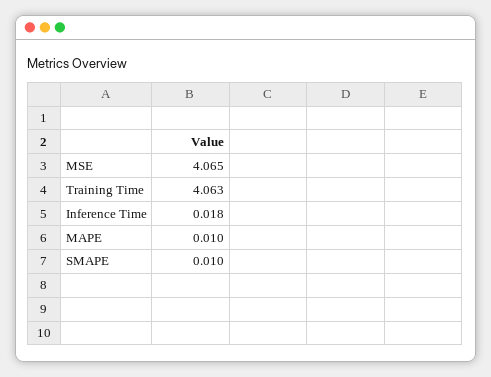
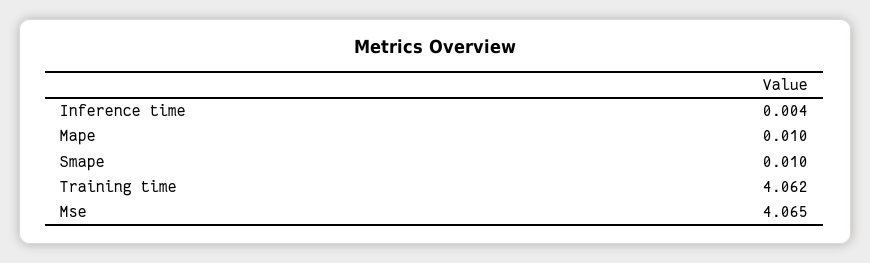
Training Time: 4.063 -> 4.062
Inference Time: 0.018 -> 0.004

